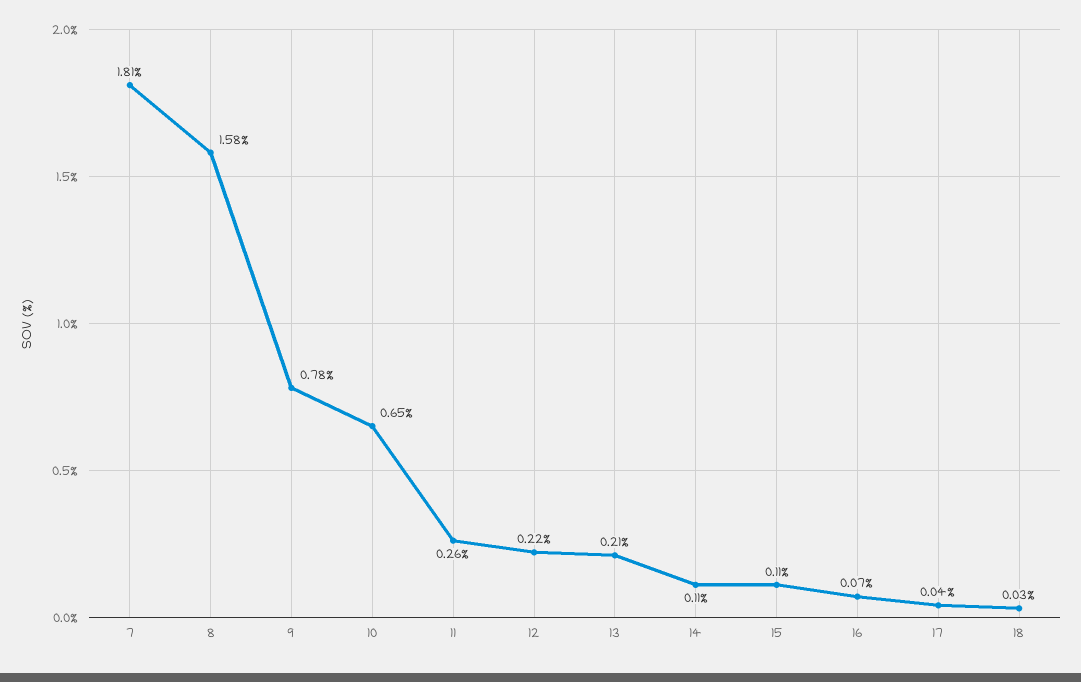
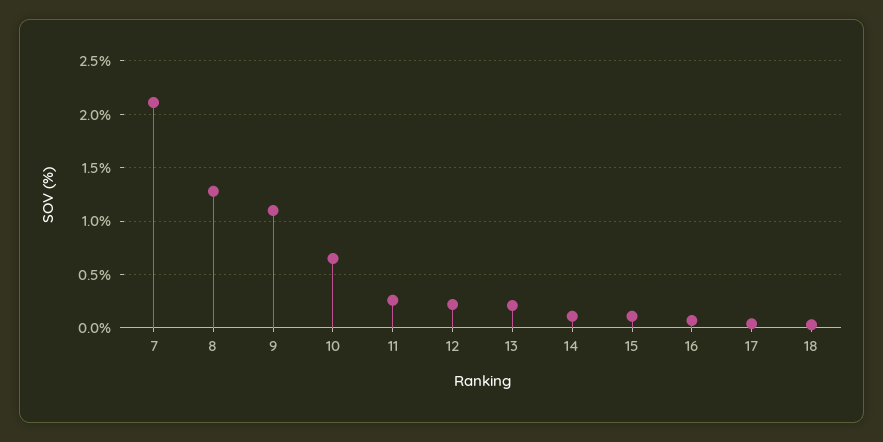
7: 1.81 -> 2.1
8: 1.58 -> 1.3
9: 0.78 -> 1.1

